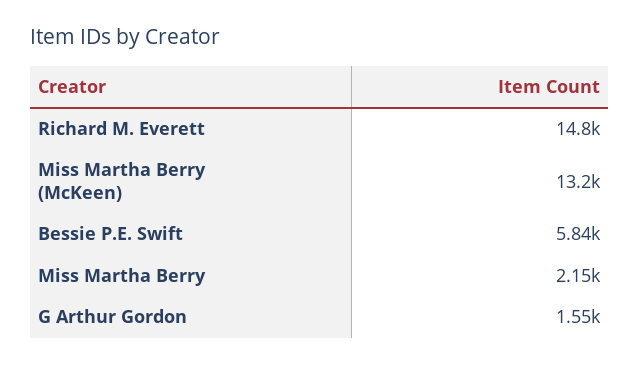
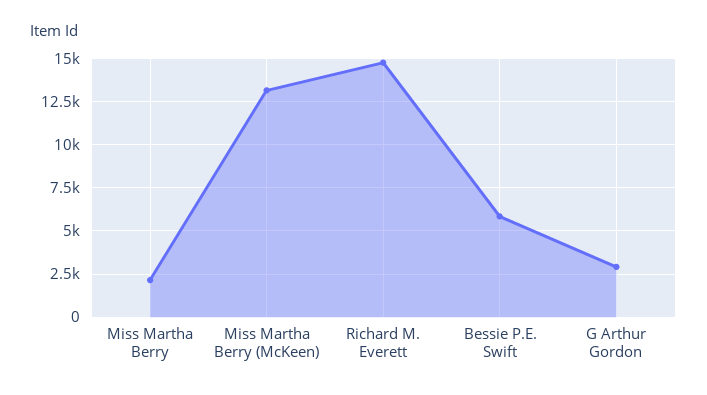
G Arthur Gordon: 1550 -> 3000

